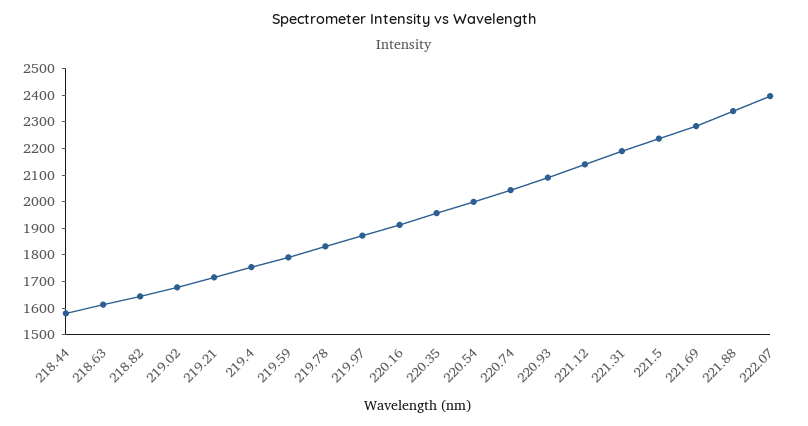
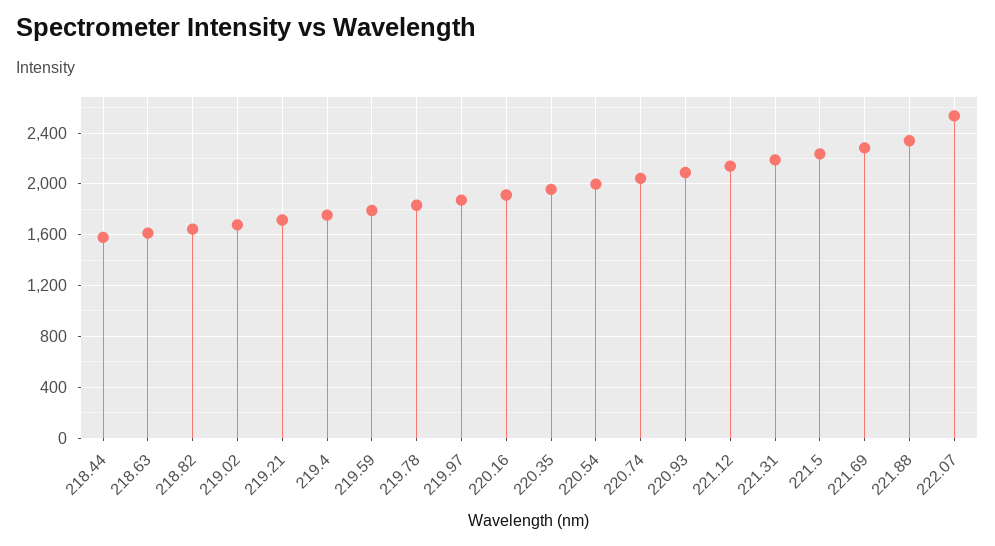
222.07: 2400 -> 2550

